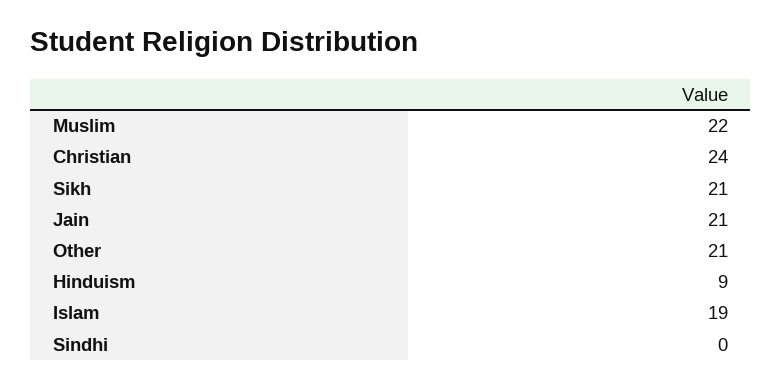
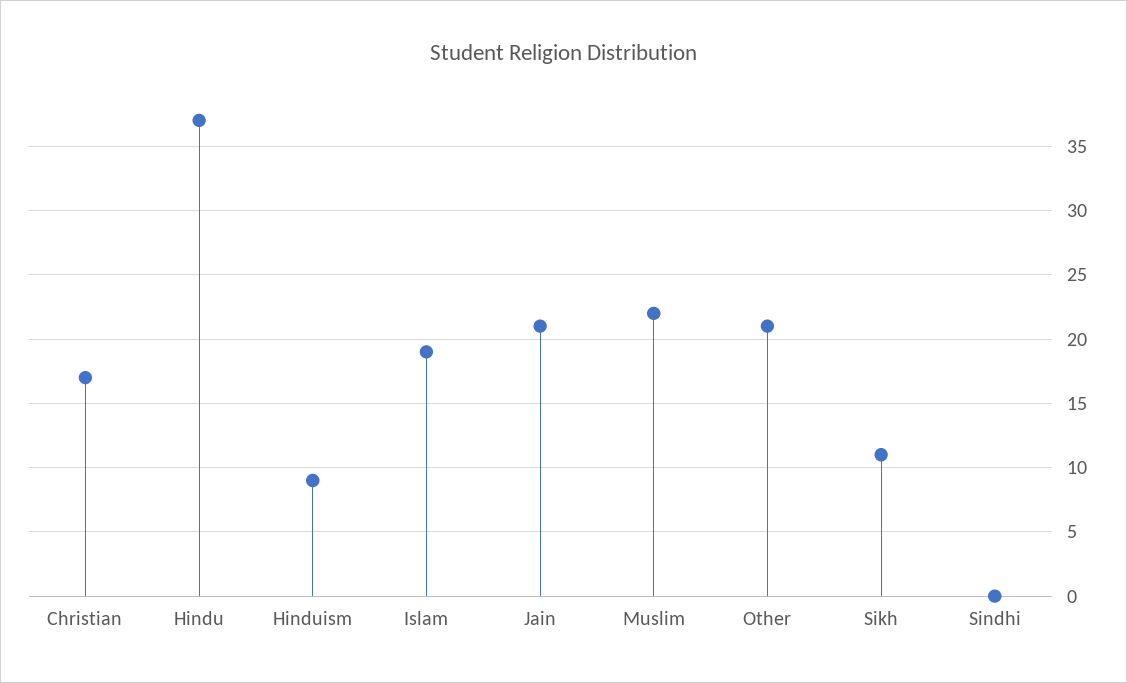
Christian: 24 -> 17
Sikh: 21 -> 11
Hindu: none -> 37

